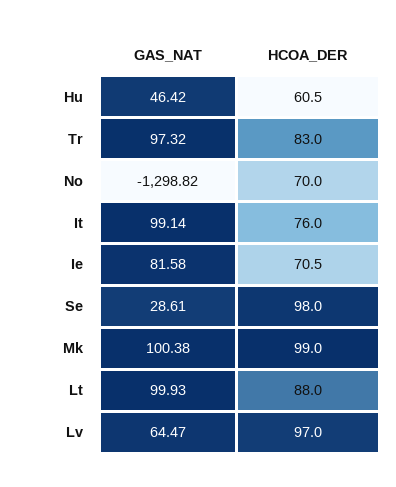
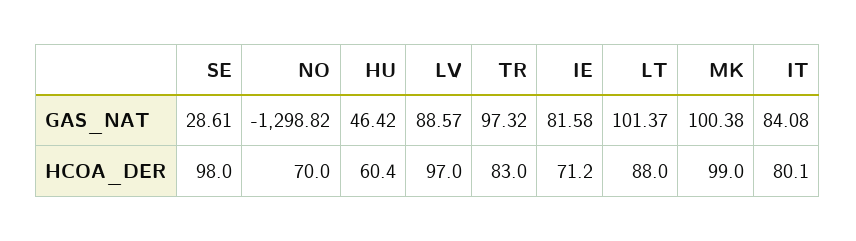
HCOA_DER, Hu: 60.5 -> 60.4
GAS_NAT, It: 99.14 -> 84.08
HCOA_DER, It: 76 -> 80.1
HCOA_DER, Ie: 70.5 -> 71.2
GAS_NAT, Lt: 99.93 -> 101.37
GAS_NAT, Lv: 64.47 -> 88.57

